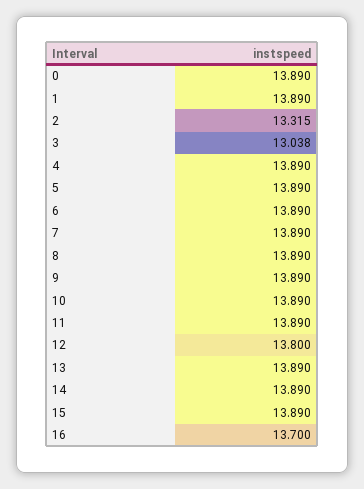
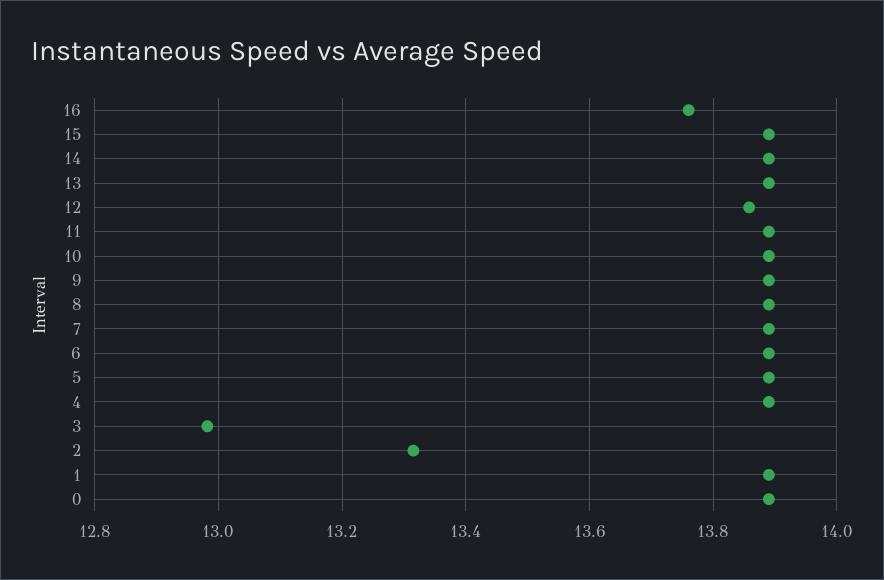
3: 13.038 -> 12.98
12: 13.8 -> 13.86
16: 13.7 -> 13.76

